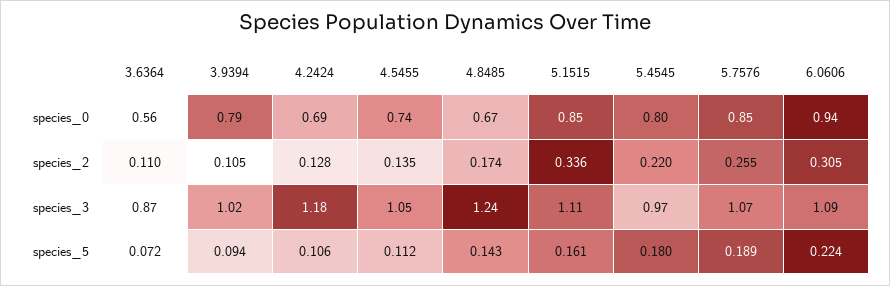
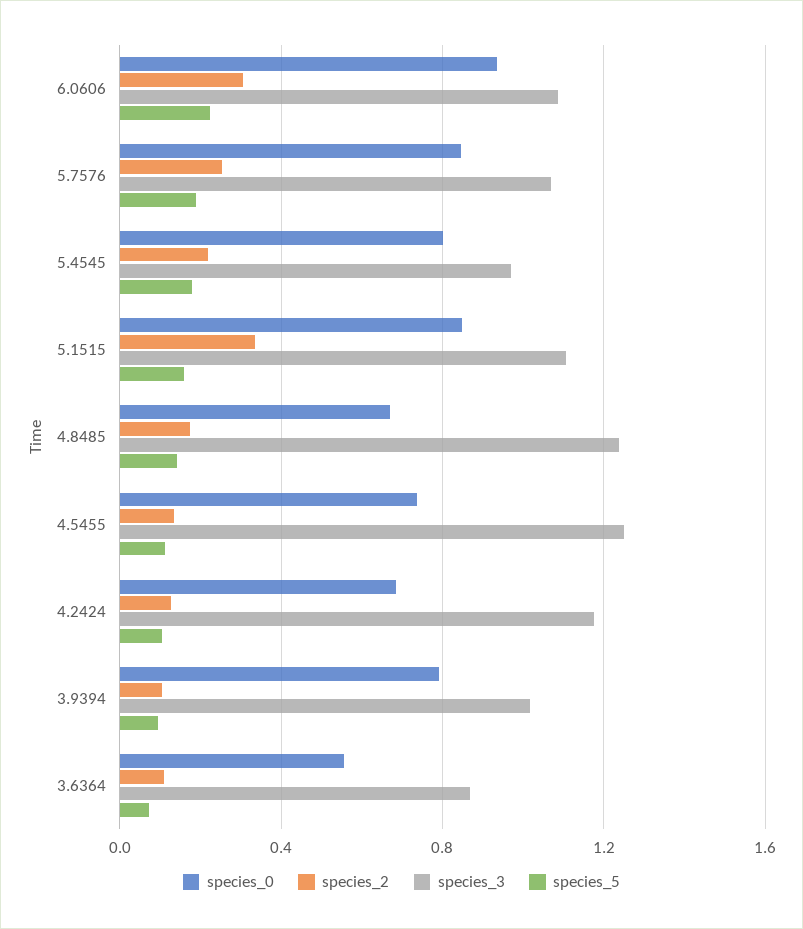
species_3, 4.5455: 1.05 -> 1.25

